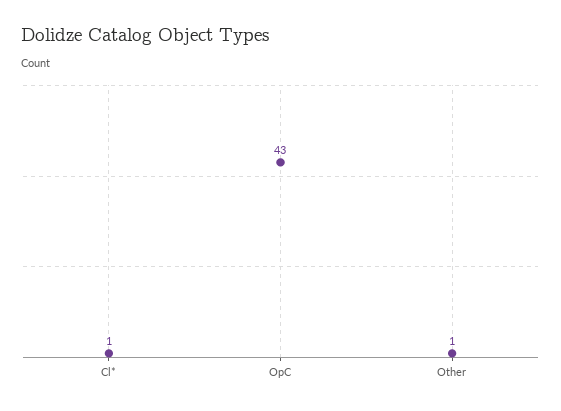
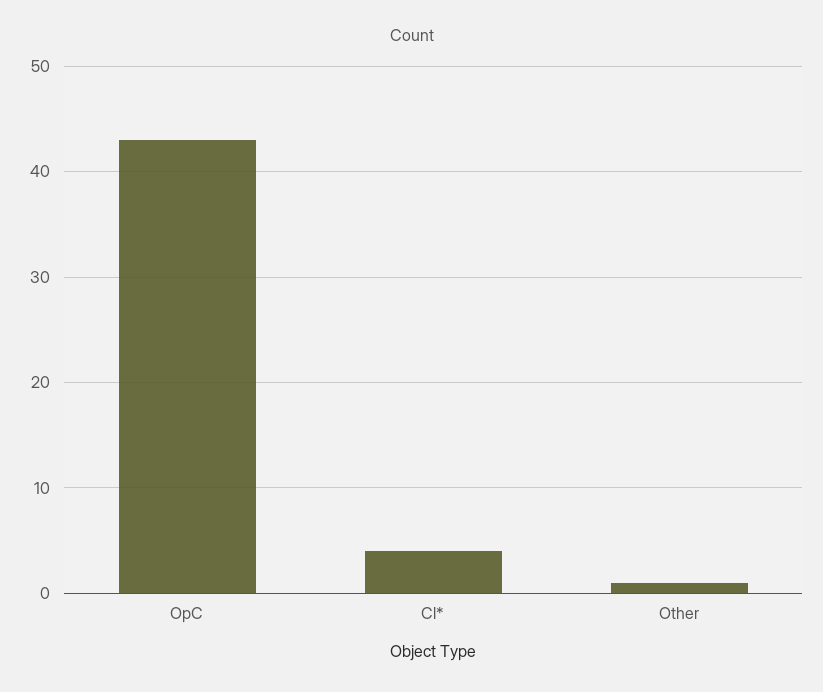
Cl*: 1 -> 4

